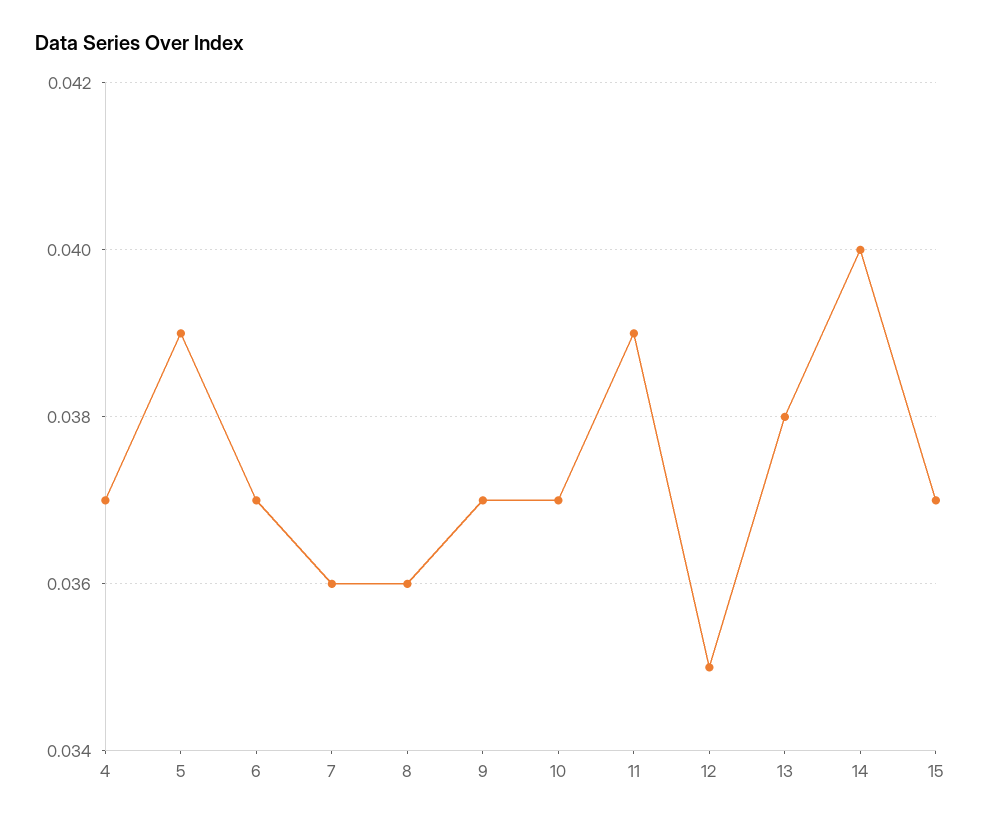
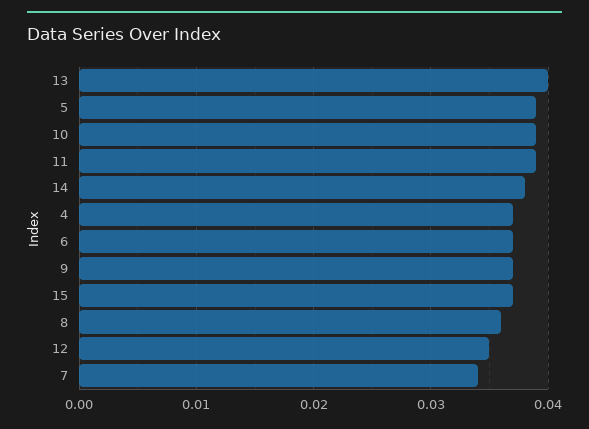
7: 0.036 -> 0.034
10: 0.037 -> 0.039
13: 0.038 -> 0.04
14: 0.04 -> 0.038

